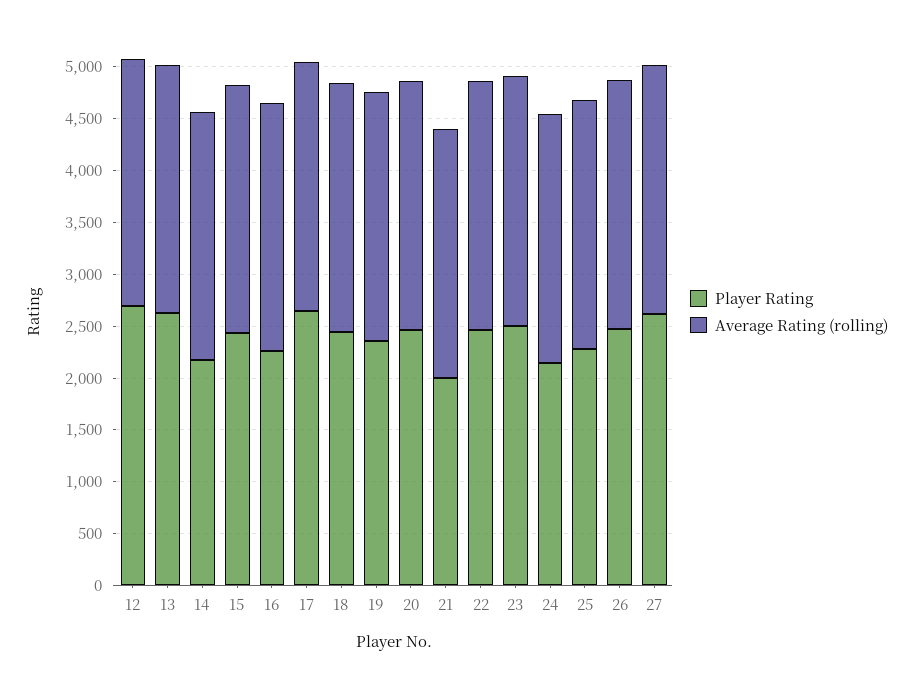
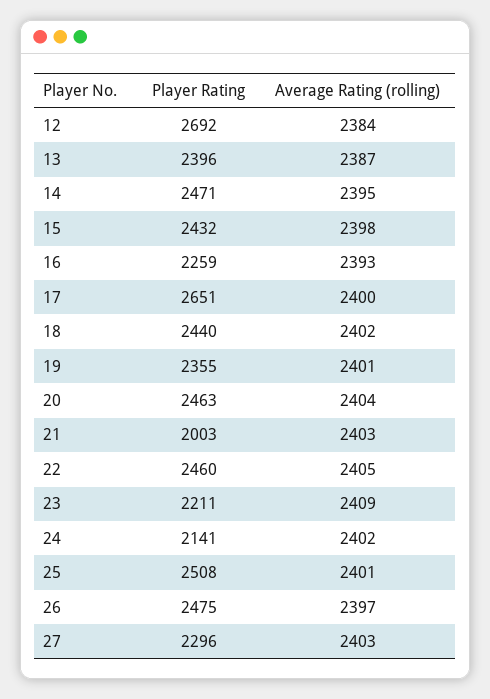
Player Rating, 13: 2600 -> 2396
Player Rating, 14: 2200 -> 2471
Player Rating, 23: 2500 -> 2211
Player Rating, 25: 2300 -> 2508
Player Rating, 27: 2600 -> 2296

